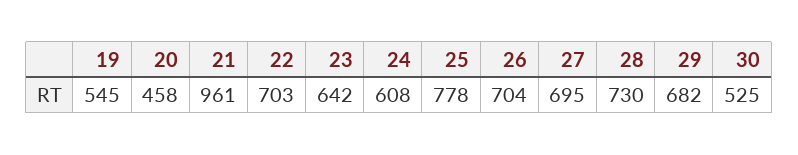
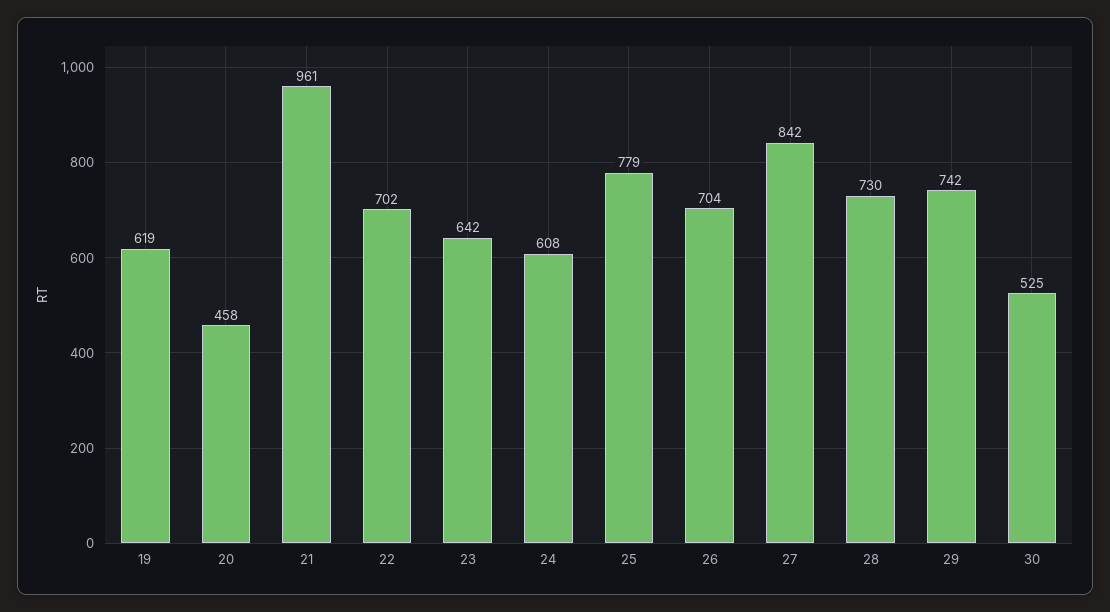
19: 545 -> 619
22: 703 -> 702
25: 778 -> 779
27: 695 -> 842
29: 682 -> 742

